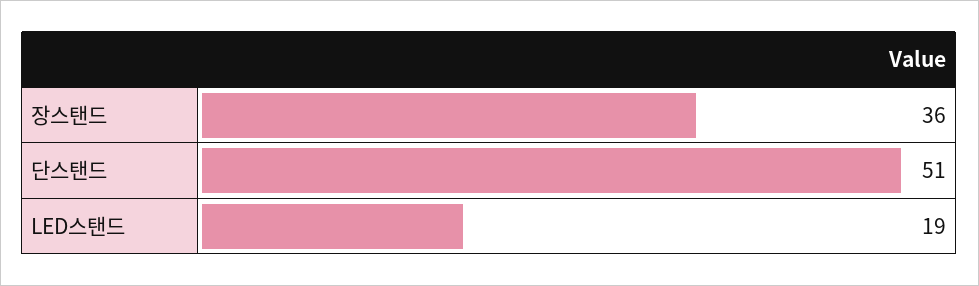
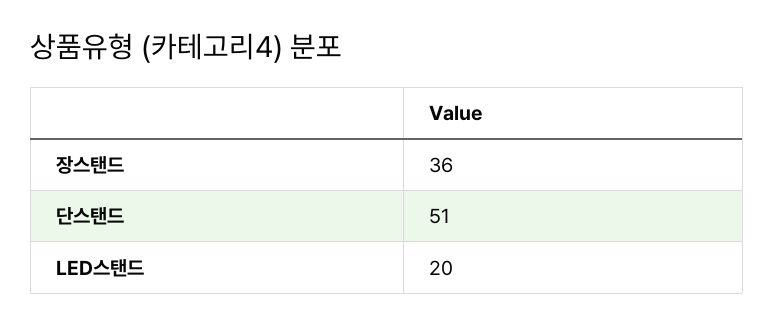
LED스탠드: 19 -> 20

